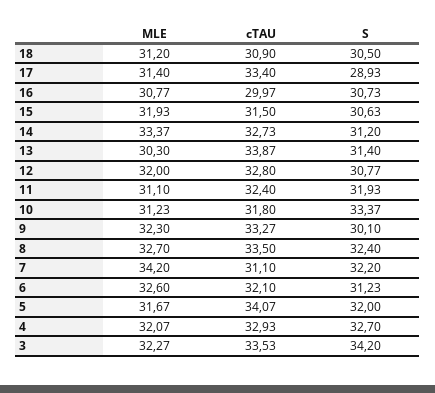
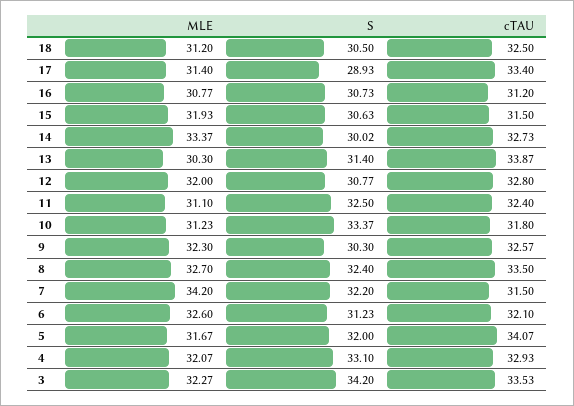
cTAU, 18: 30.9 -> 32.5
cTAU, 16: 29.97 -> 31.2
S, 14: 31.2 -> 30.02
S, 11: 31.93 -> 32.5
cTAU, 9: 33.27 -> 32.57
S, 9: 30.1 -> 30.3
cTAU, 7: 31.1 -> 31.5
S, 4: 32.7 -> 33.1

